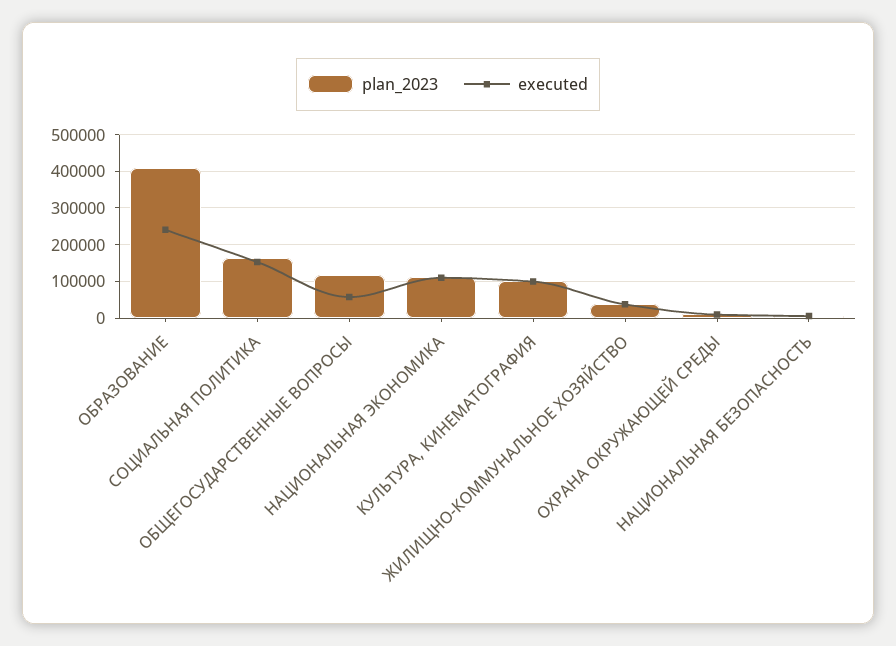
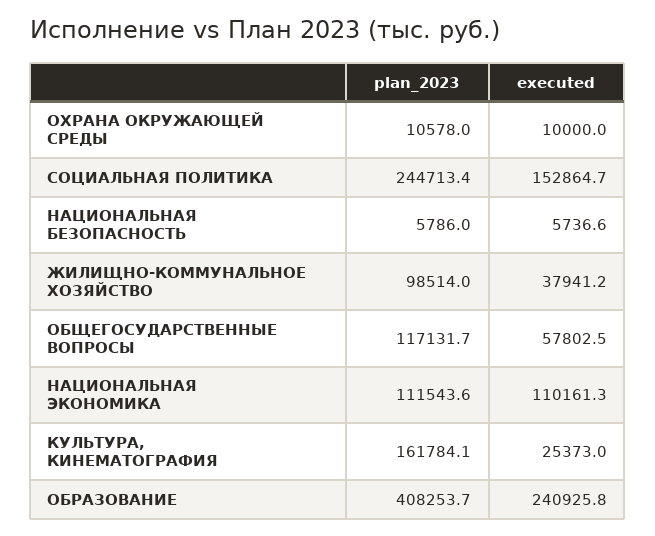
plan_2023, СОЦИАЛЬНАЯ ПОЛИТИКА: 160000 -> 244713.4
plan_2023, КУЛЬТУРА, КИНЕМАТОГРАФИЯ: 100000 -> 161784.1
executed, КУЛЬТУРА, КИНЕМАТОГРАФИЯ: 100000 -> 25373
plan_2023, ЖИЛИЩНО-КОММУНАЛЬНОЕ ХОЗЯЙСТВО: 40000 -> 98514

